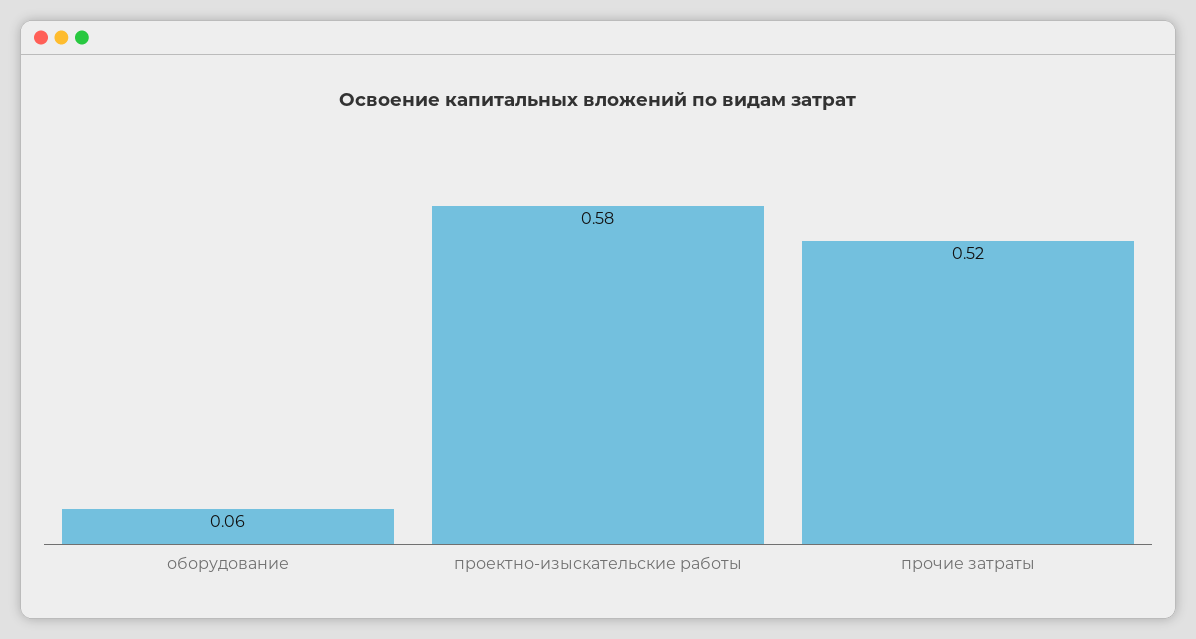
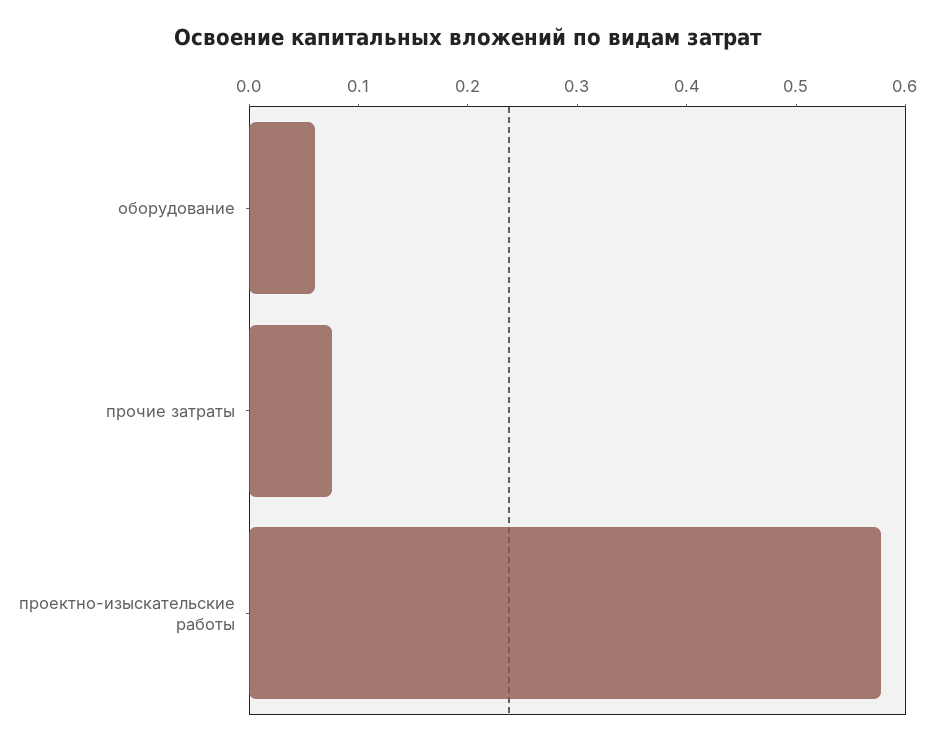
прочие затраты: 0.52 -> 0.08

